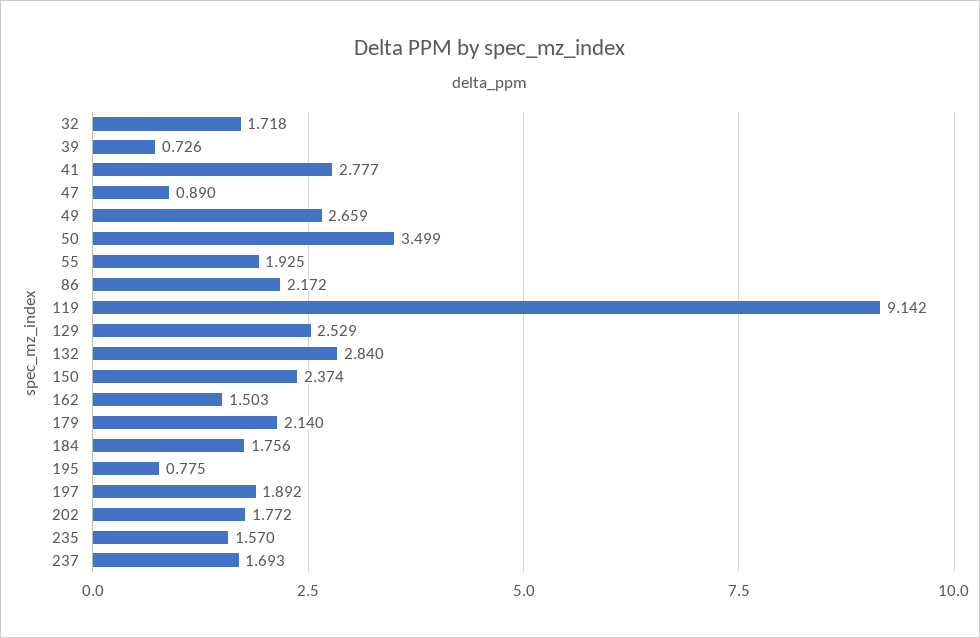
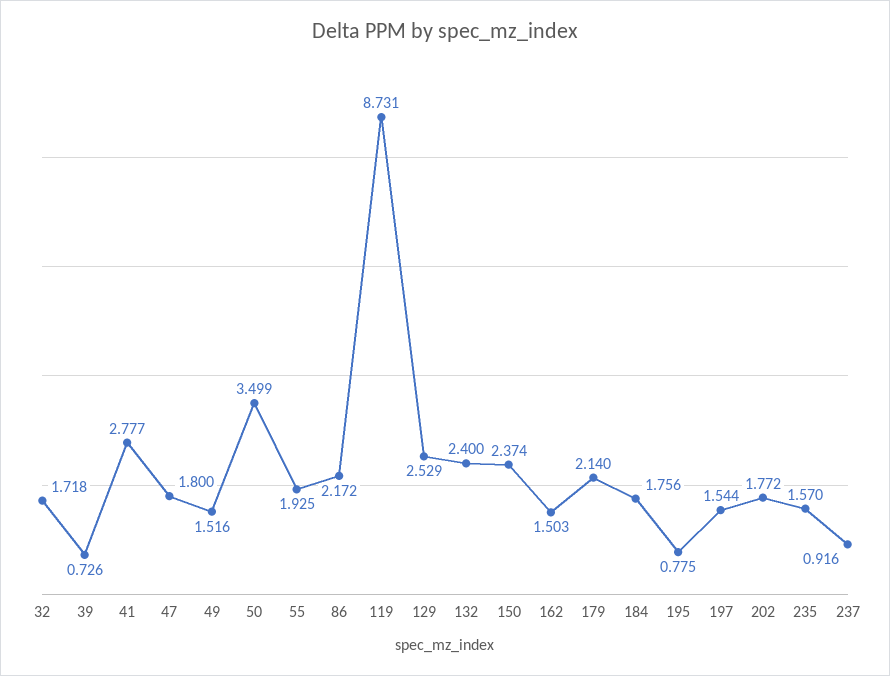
47: 0.89 -> 1.8
49: 2.659 -> 1.516
119: 9.142 -> 8.731
132: 2.84 -> 2.4
197: 1.892 -> 1.544
237: 1.693 -> 0.916

